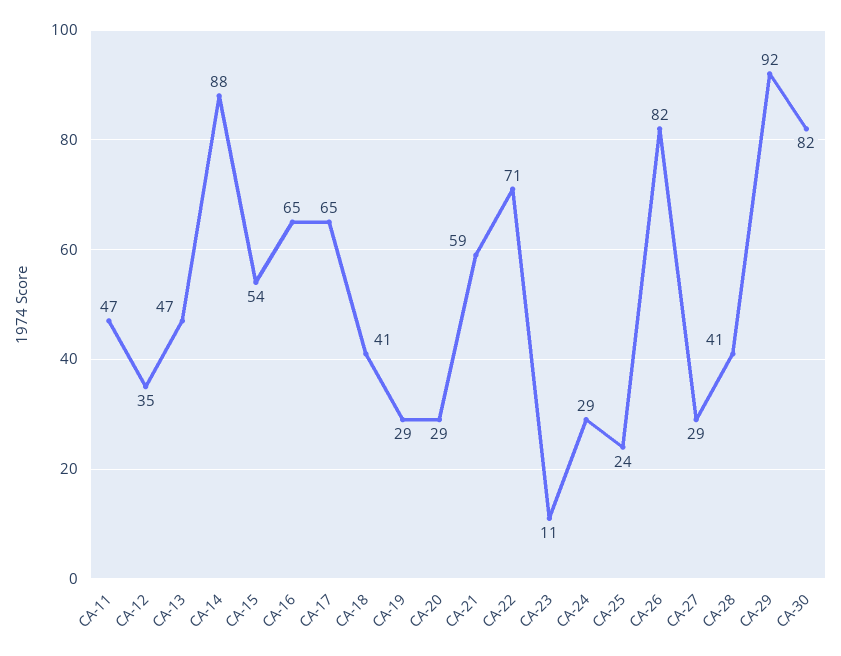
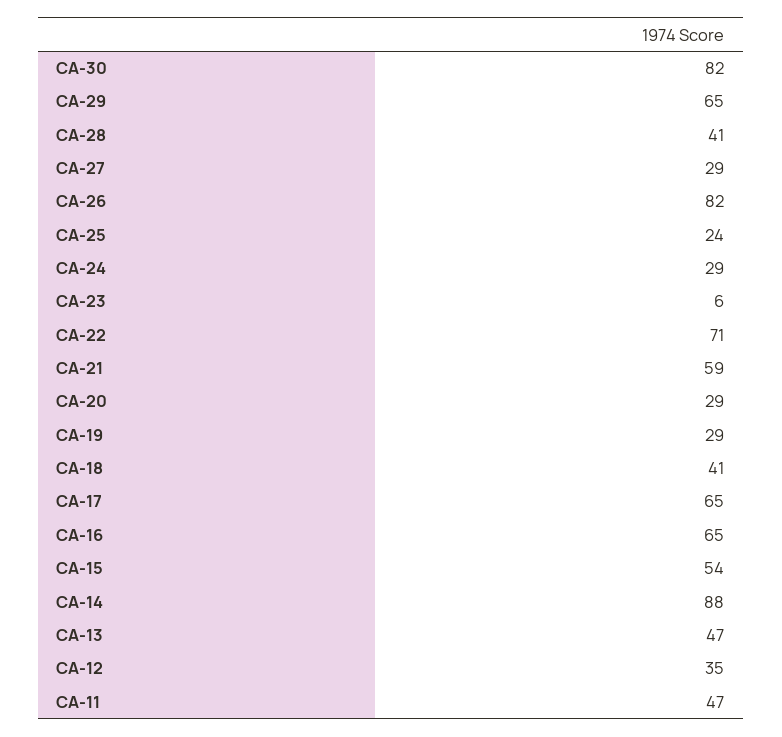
CA-23: 11 -> 6
CA-29: 92 -> 65

